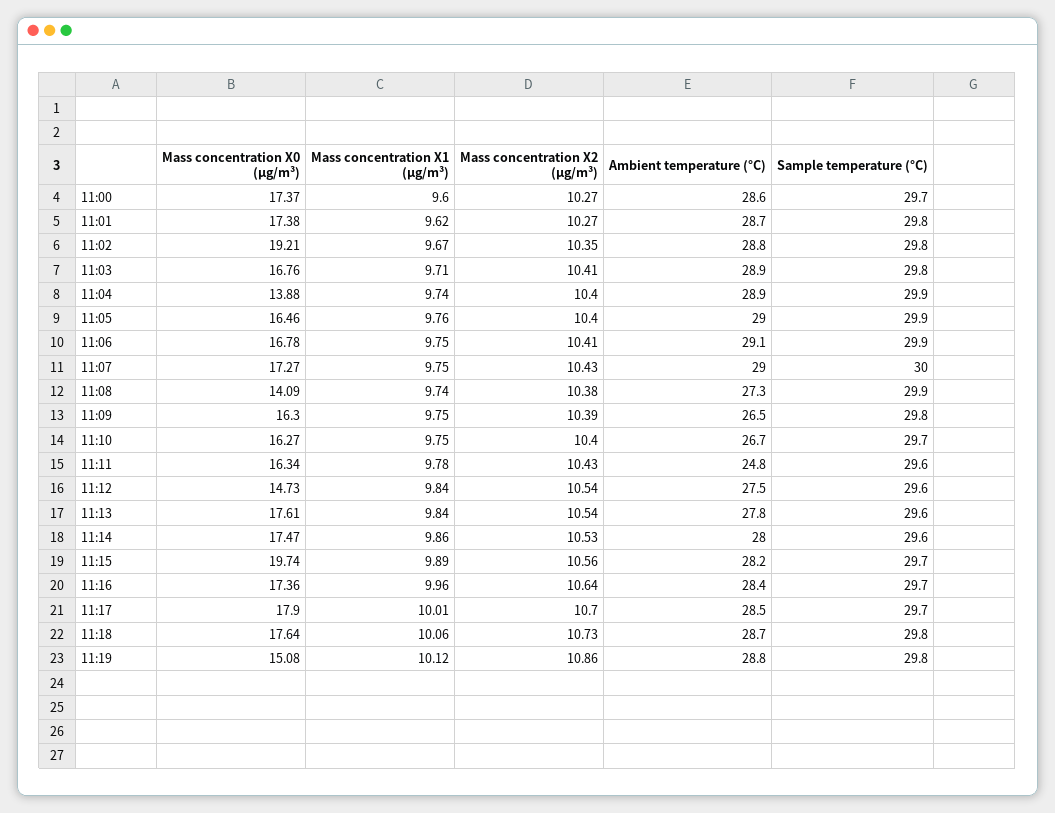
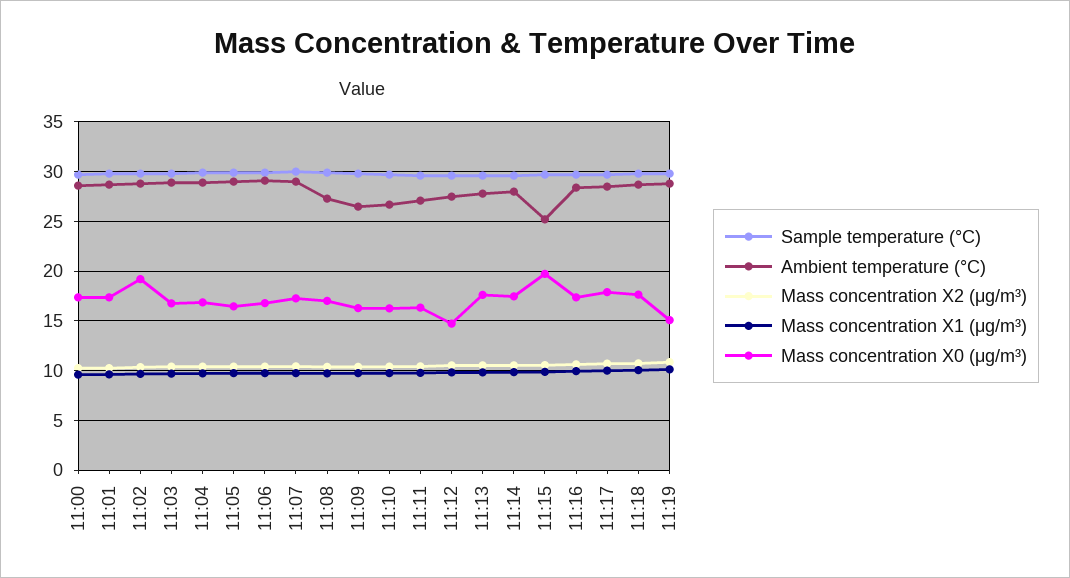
Mass concentration X0 (μg/m³), 11:04: 13.88 -> 17
Mass concentration X0 (μg/m³), 11:08: 14.09 -> 17
Ambient temperature (°C), 11:11: 24.8 -> 27
Ambient temperature (°C), 11:15: 28.2 -> 25

